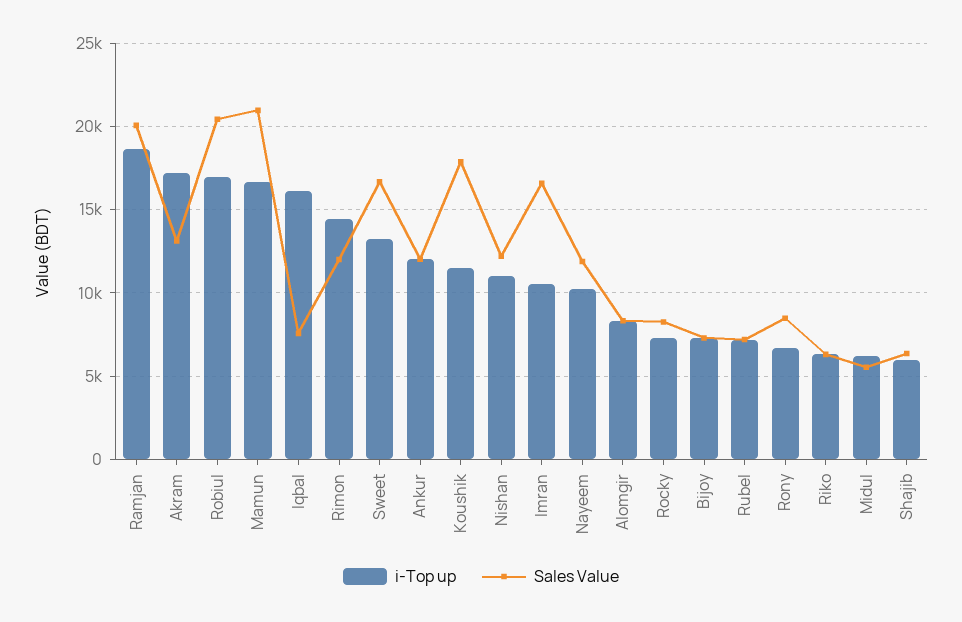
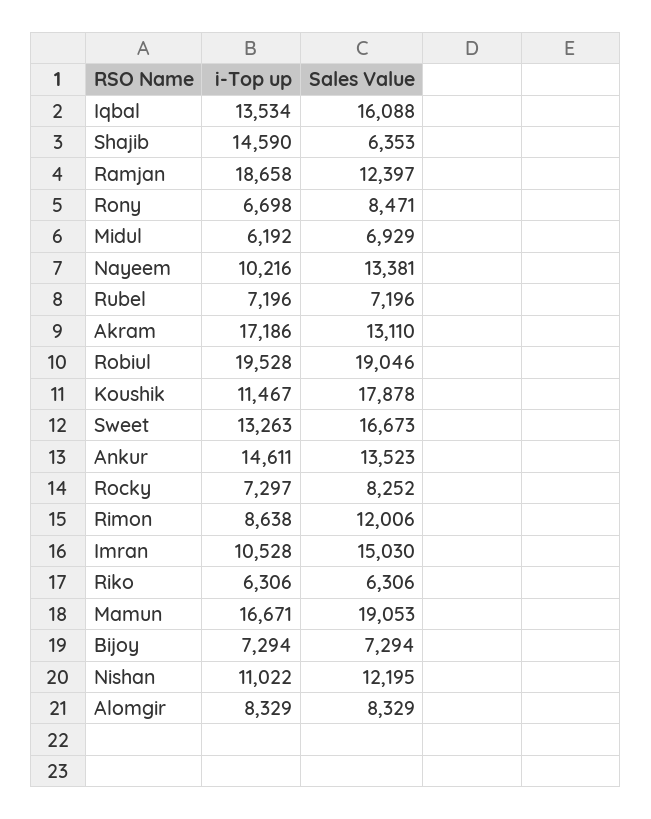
Sales Value, Ramjan: 20000 -> 12397
i-Top up, Robiul: 17000 -> 19528
Sales Value, Robiul: 20500 -> 19046
Sales Value, Mamun: 21000 -> 19053
i-Top up, Iqbal: 16000 -> 13534
Sales Value, Iqbal: 7500 -> 16088
i-Top up, Rimon: 14500 -> 8638
i-Top up, Ankur: 12000 -> 14611
Sales Value, Ankur: 12000 -> 13523
Sales Value, Imran: 16500 -> 15030
Sales Value, Nayeem: 12000 -> 13381
Sales Value, Midul: 5500 -> 6929
i-Top up, Shajib: 6000 -> 14590

